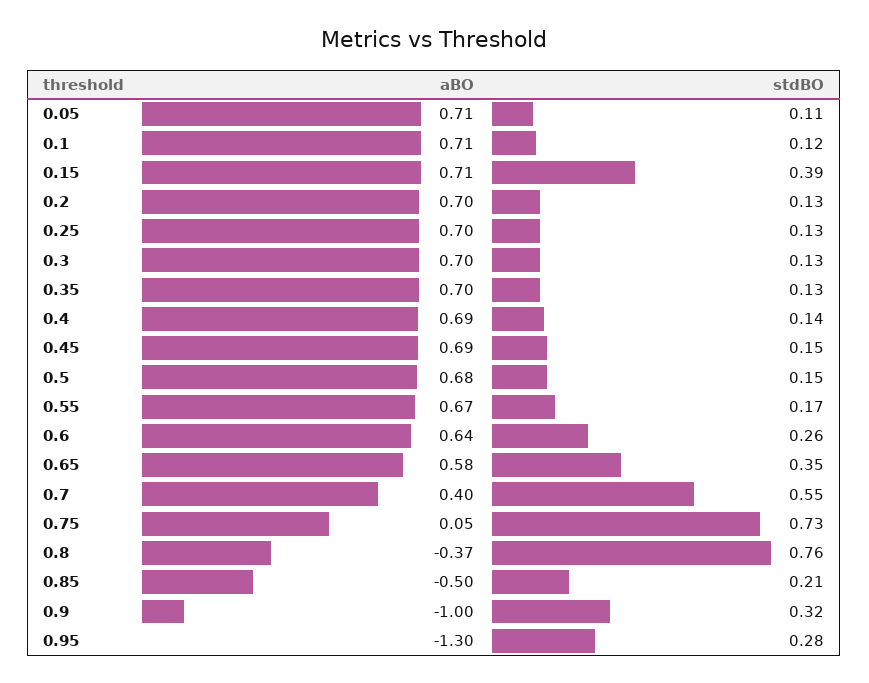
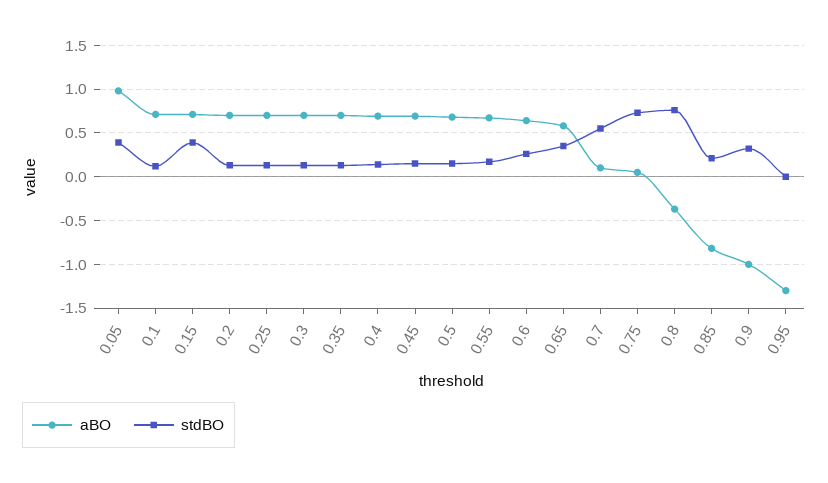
aBO, 0.05: 0.71 -> 1
stdBO, 0.05: 0.11 -> 0.4
aBO, 0.7: 0.4 -> 0.1
aBO, 0.85: -0.5 -> -0.8
stdBO, 0.95: 0.28 -> 0

